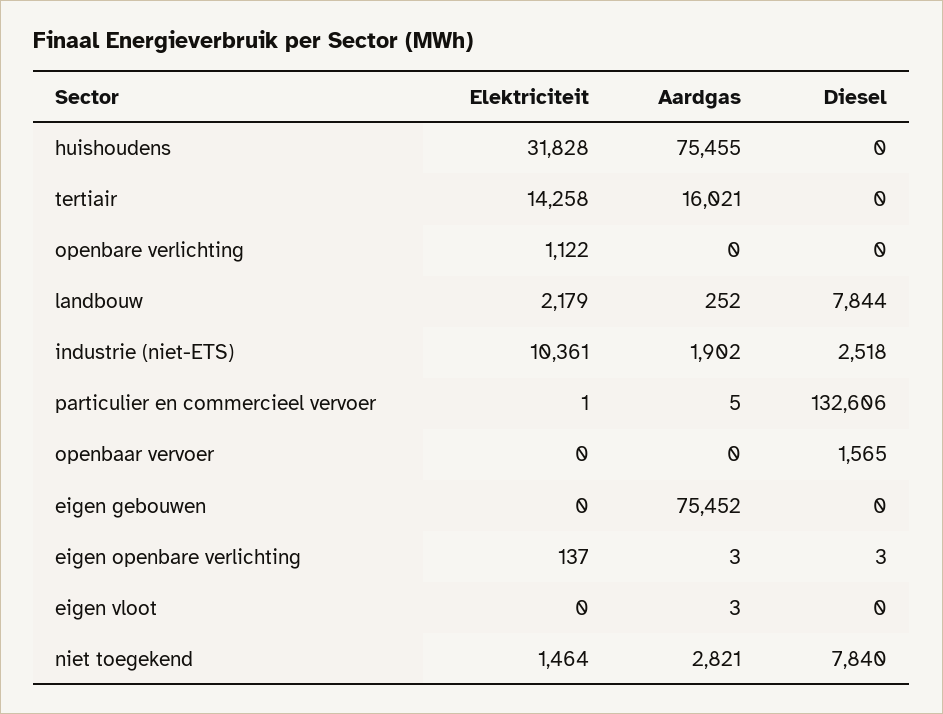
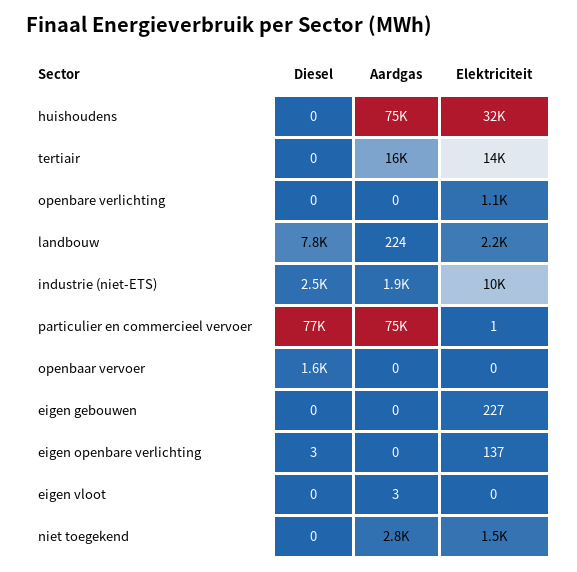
Aardgas, landbouw: 252 -> 224
Aardgas, particulier en commercieel vervoer: 5 -> 75000
Diesel, particulier en commercieel vervoer: 132606 -> 77000
Elektriciteit, eigen gebouwen: 0 -> 227
Aardgas, eigen gebouwen: 75452 -> 0
Aardgas, eigen openbare verlichting: 3 -> 0
Diesel, niet toegekend: 7840 -> 0

